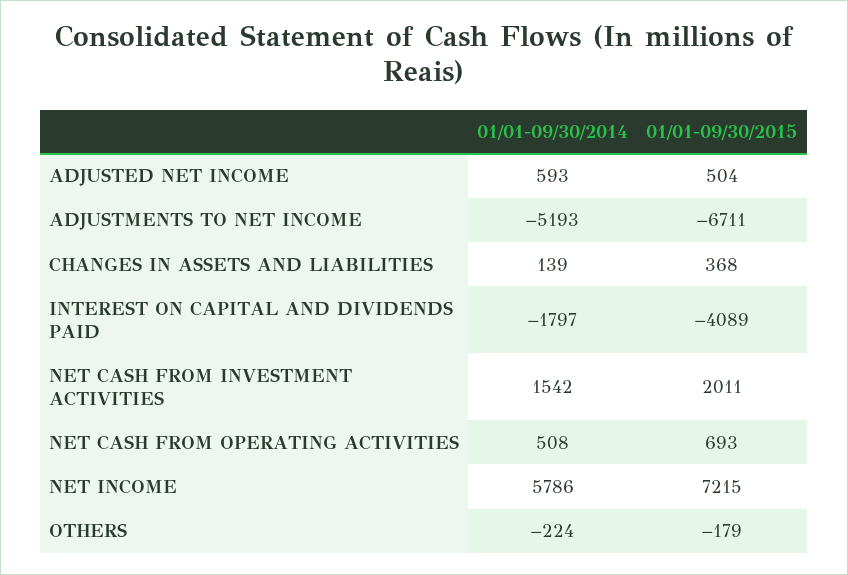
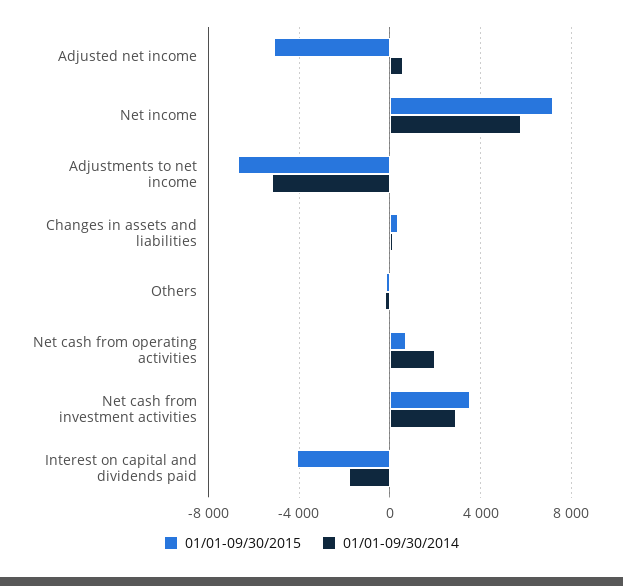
01/01-09/30/2015, ADJUSTED NET INCOME: 504 -> -5000
01/01-09/30/2014, NET CASH FROM INVESTMENT ACTIVITIES: 1542 -> 3000
01/01-09/30/2015, NET CASH FROM INVESTMENT ACTIVITIES: 2011 -> 3500
01/01-09/30/2014, NET CASH FROM OPERATING ACTIVITIES: 508 -> 2000

